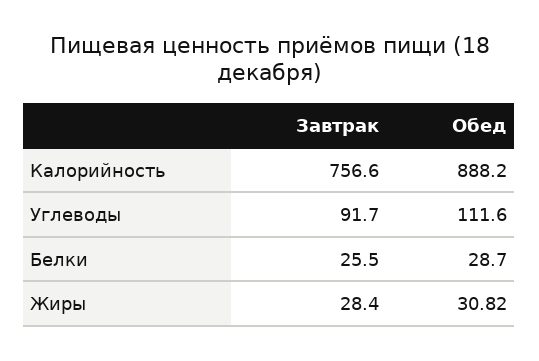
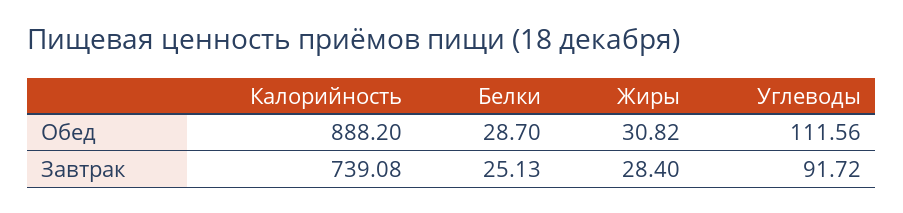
Завтрак, Калорийность: 756.6 -> 739.08
Завтрак, Белки: 25.5 -> 25.13

